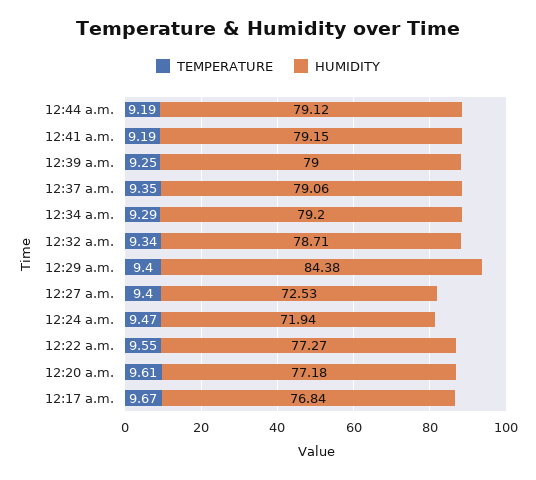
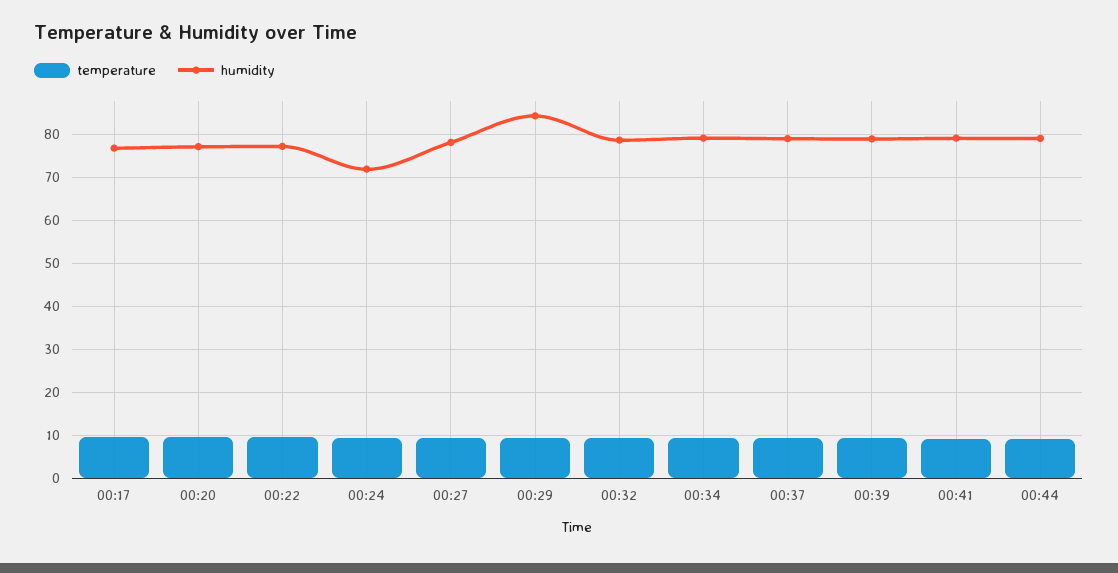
HUMIDITY, 12:27 a.m.: 72.53 -> 78

